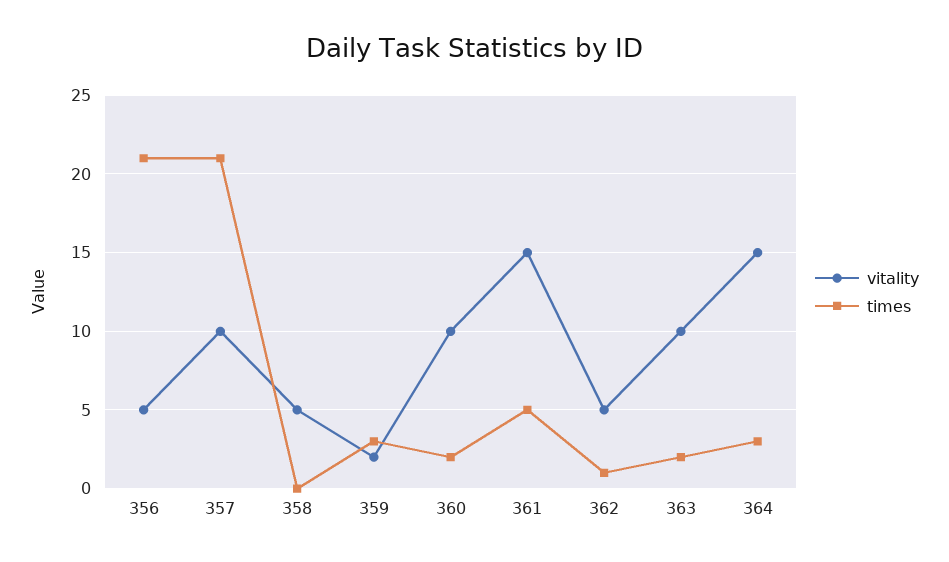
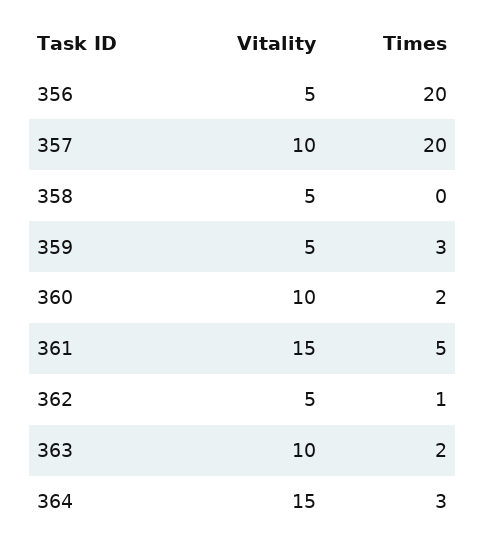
times, 356: 21 -> 20
times, 357: 21 -> 20
vitality, 359: 2 -> 5

